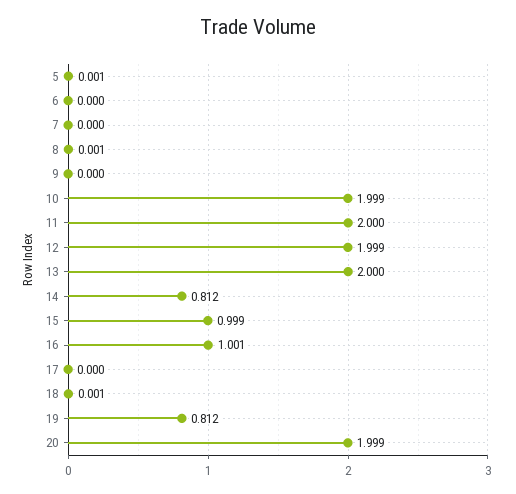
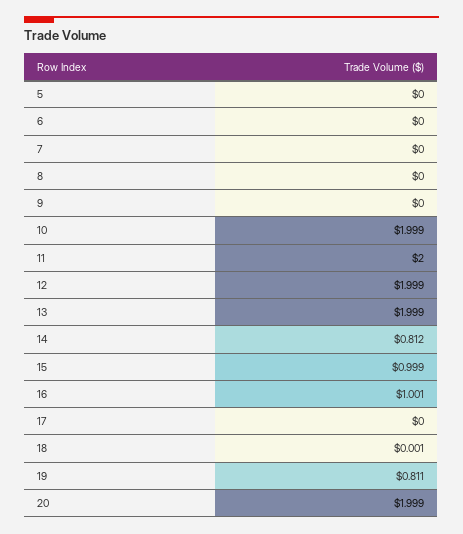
5: 0.001 -> 0
8: 0.001 -> 0
13: 2 -> 1.999
19: 0.812 -> 0.811

